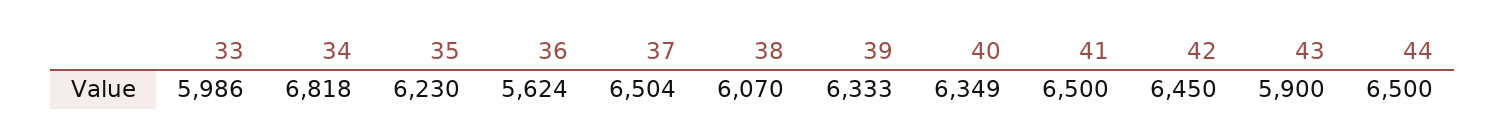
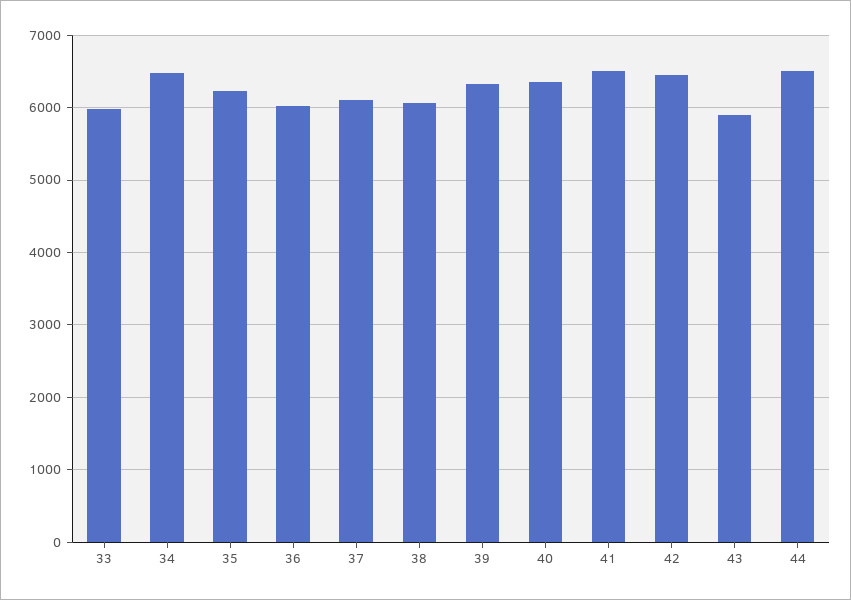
34: 6818 -> 6500
36: 5624 -> 6000
37: 6504 -> 6100

